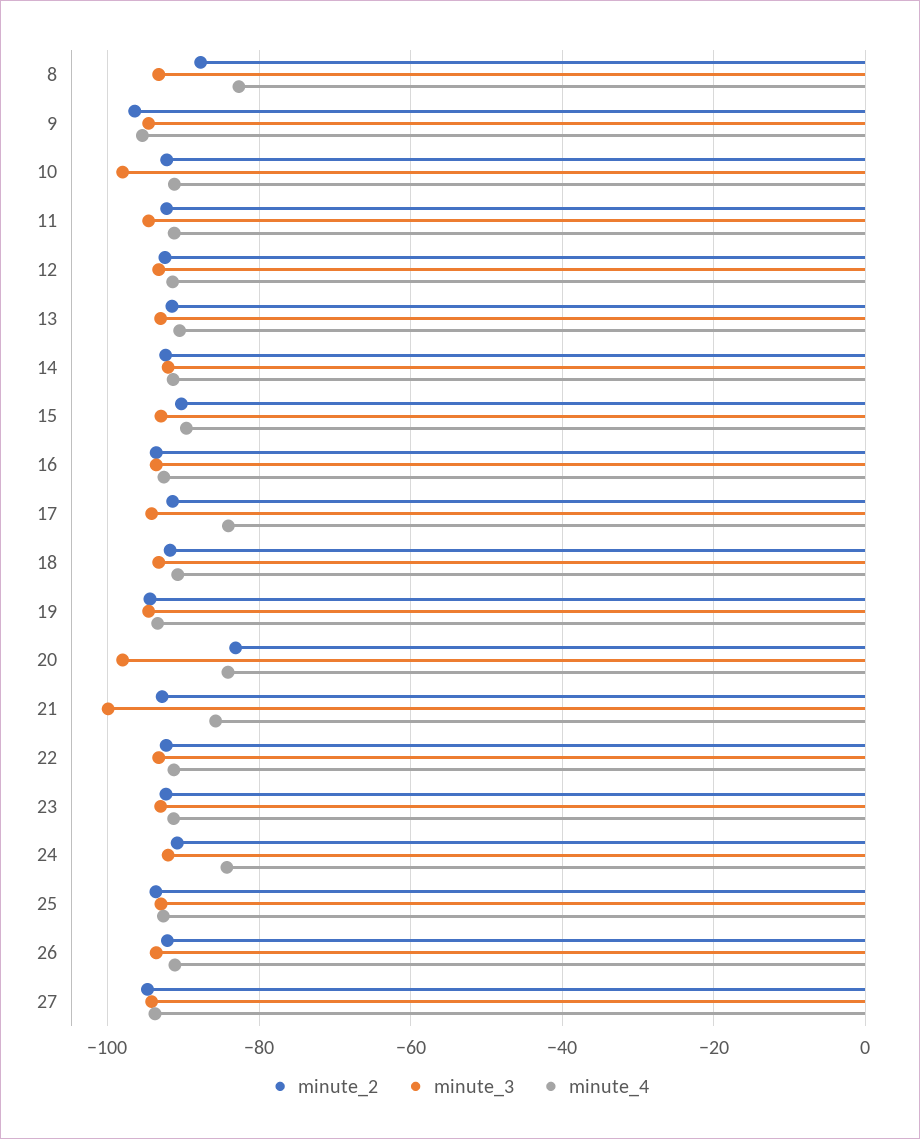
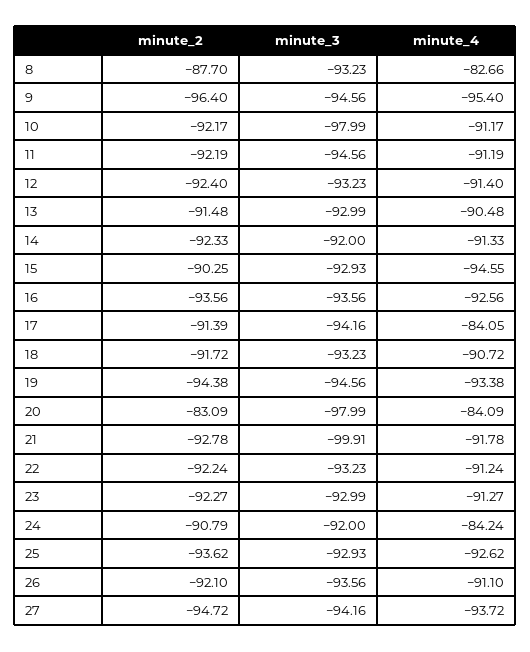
minute_4, 15: -90 -> -94.55
minute_4, 21: -86 -> -91.78

